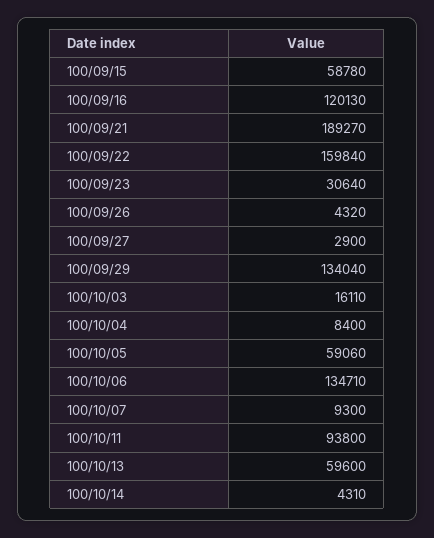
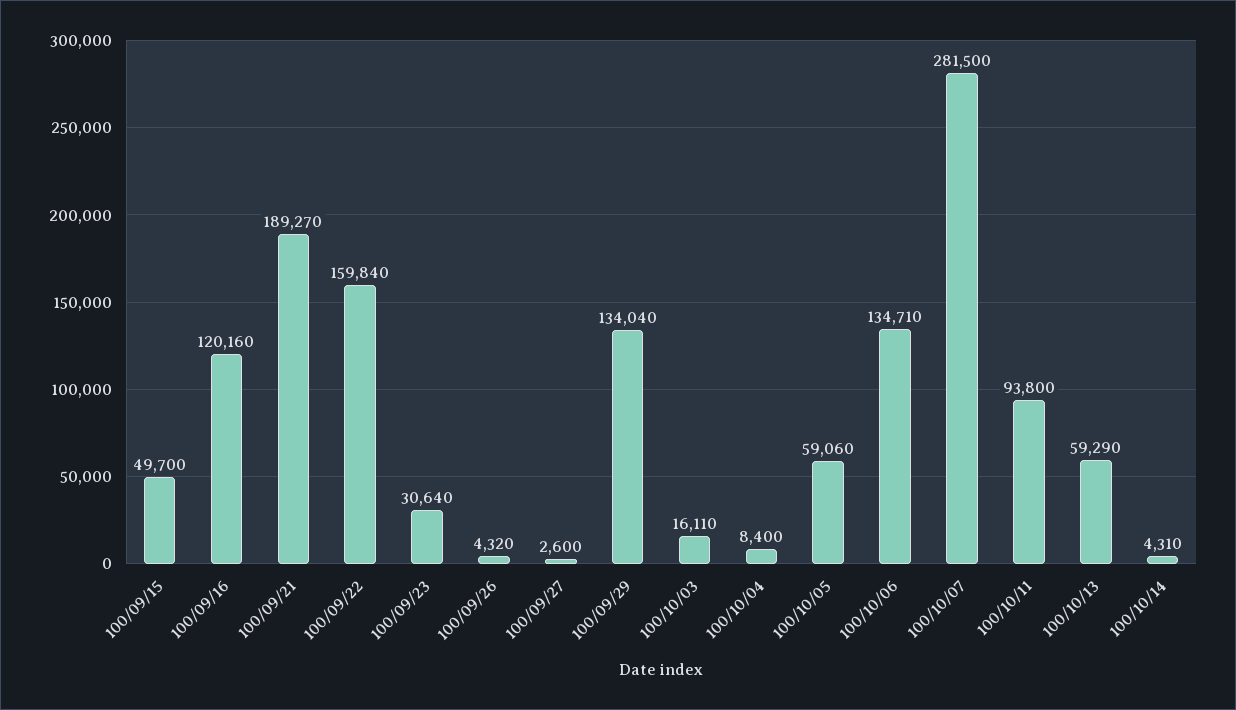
100/09/15: 58780 -> 49700
100/09/16: 120130 -> 120160
100/09/27: 2900 -> 2600
100/10/07: 9300 -> 281500
100/10/13: 59600 -> 59290

